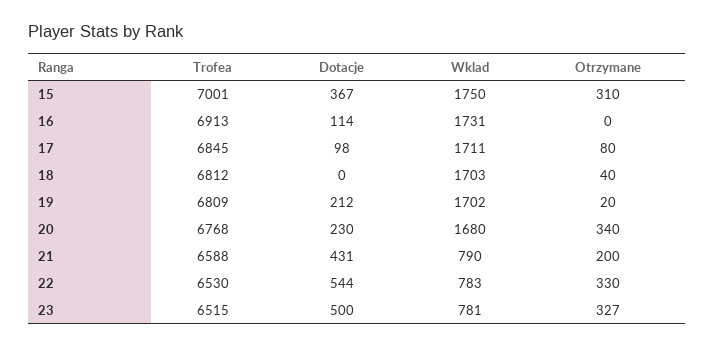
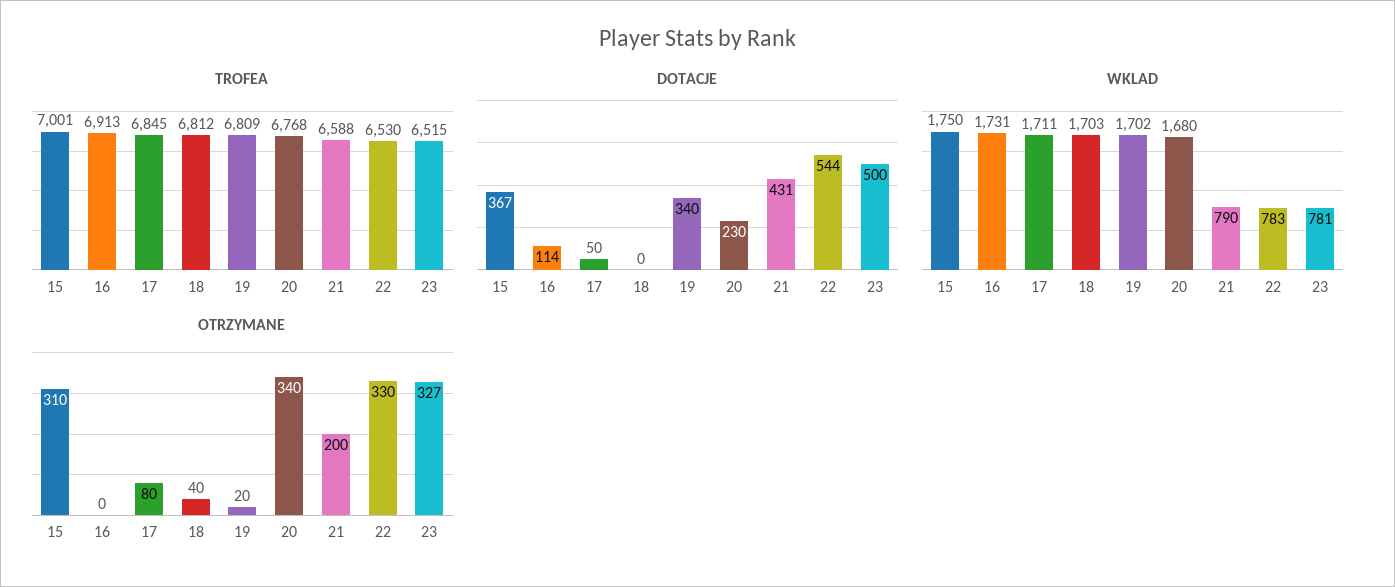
Dotacje, 17: 98 -> 50
Dotacje, 19: 212 -> 340

